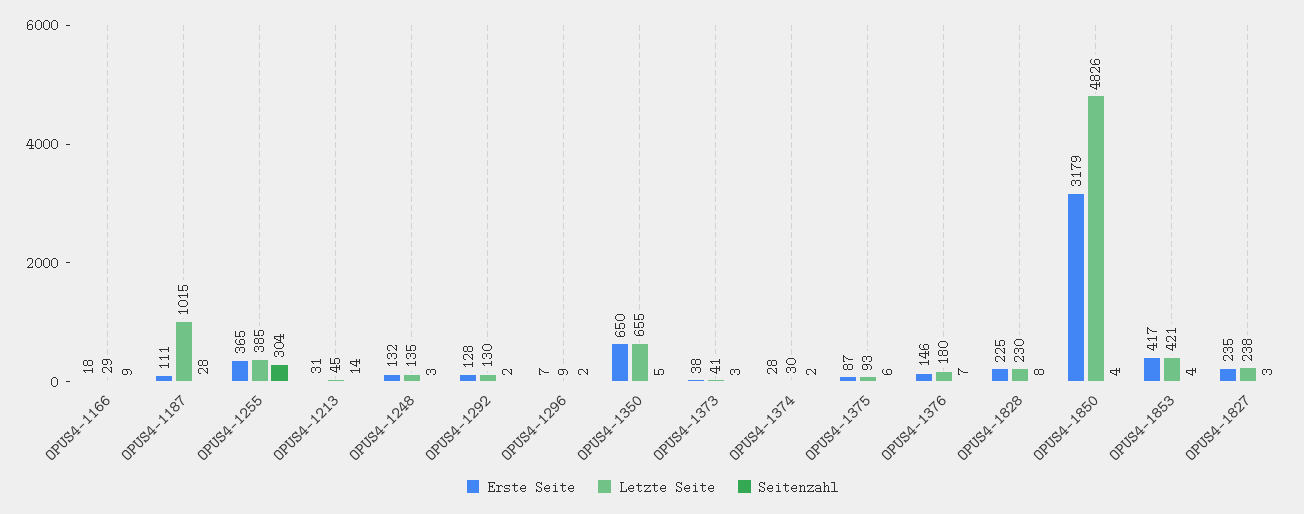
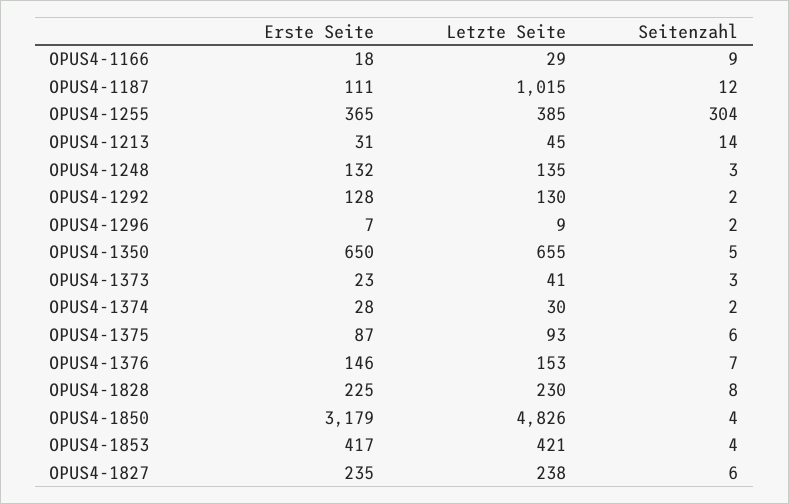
Seitenzahl, OPUS4-1187: 28 -> 12
Erste Seite, OPUS4-1373: 38 -> 23
Letzte Seite, OPUS4-1376: 180 -> 153
Seitenzahl, OPUS4-1827: 3 -> 6

